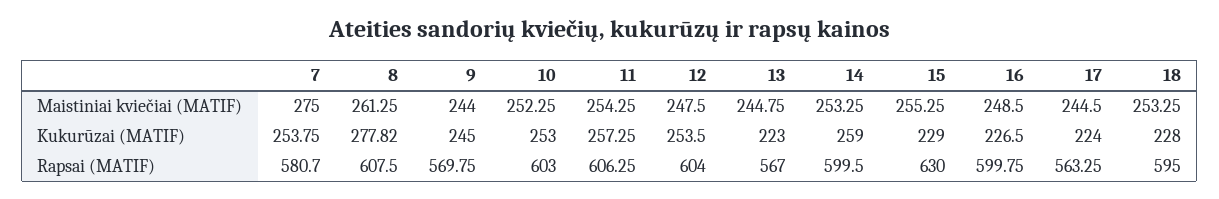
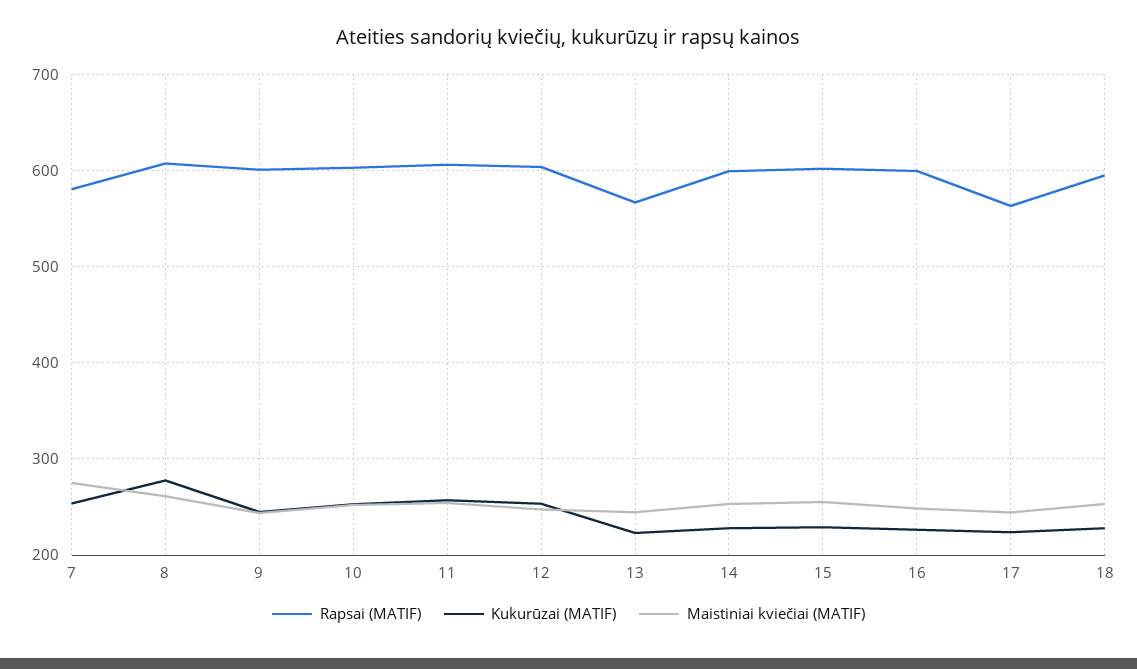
Kukurūzai (MATIF), 14: 259 -> 230
Rapsai (MATIF), 9: 569.75 -> 600
Rapsai (MATIF), 15: 630 -> 600

